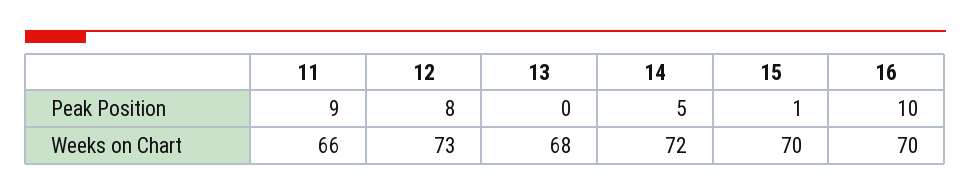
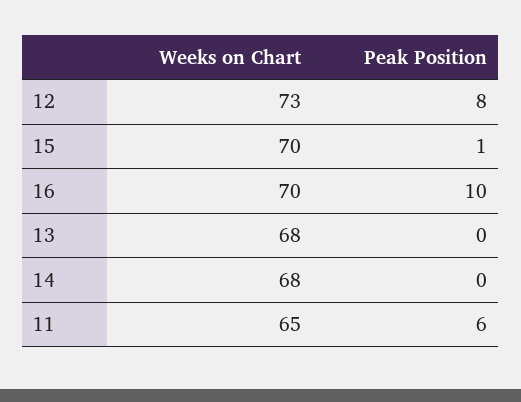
11, Peak Position: 9 -> 6
14, Peak Position: 5 -> 0
11, Weeks on Chart: 66 -> 65
14, Weeks on Chart: 72 -> 68

